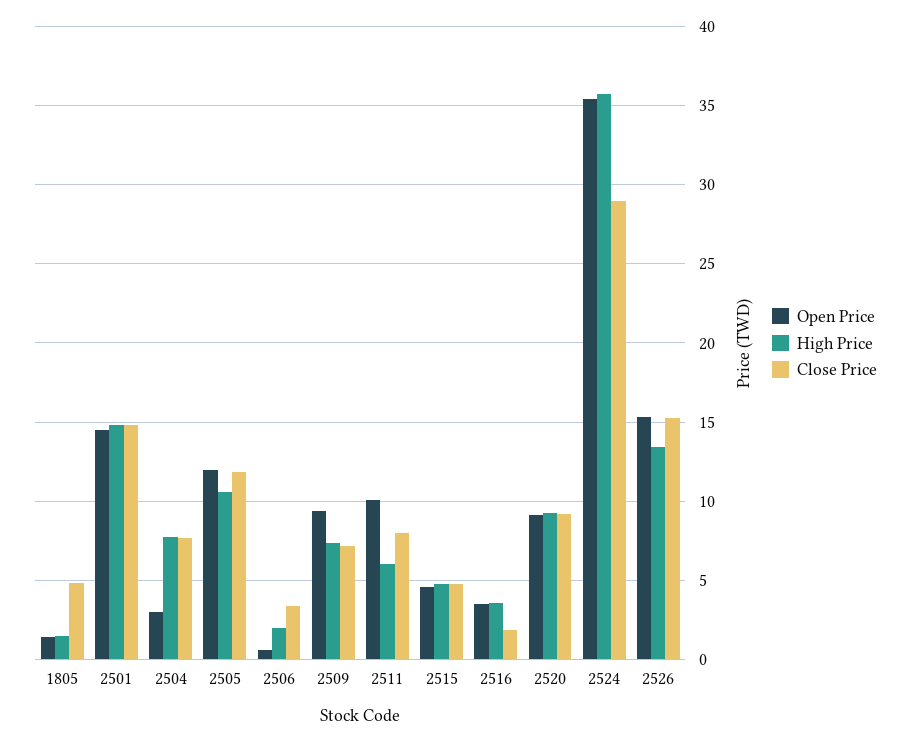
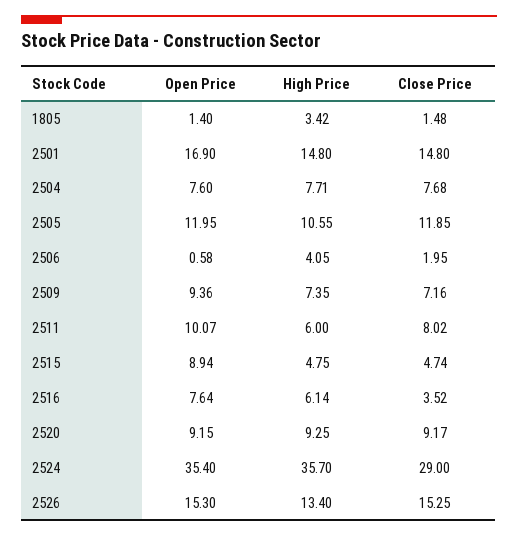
High Price, 1805: 1.5 -> 3.42
Close Price, 1805: 5 -> 1.48
Open Price, 2501: 14.5 -> 16.9
Open Price, 2504: 3 -> 7.6
High Price, 2506: 2 -> 4.05
Close Price, 2506: 3.5 -> 1.95
Open Price, 2515: 4.5 -> 8.94
Open Price, 2516: 3.5 -> 7.64
High Price, 2516: 3.5 -> 6.14
Close Price, 2516: 2 -> 3.52

